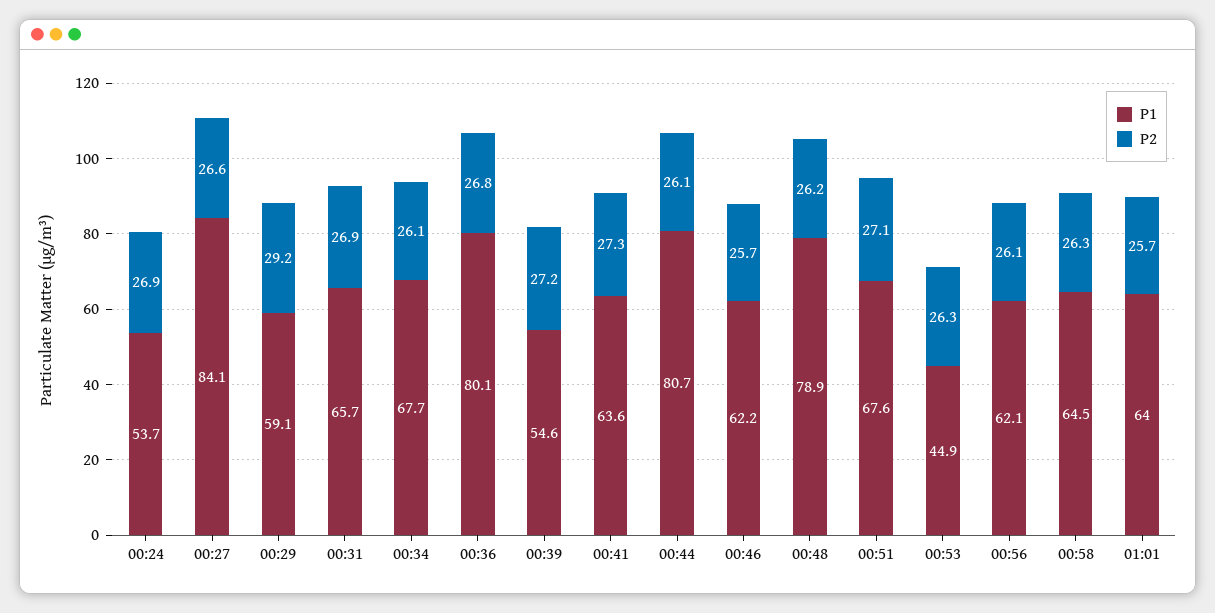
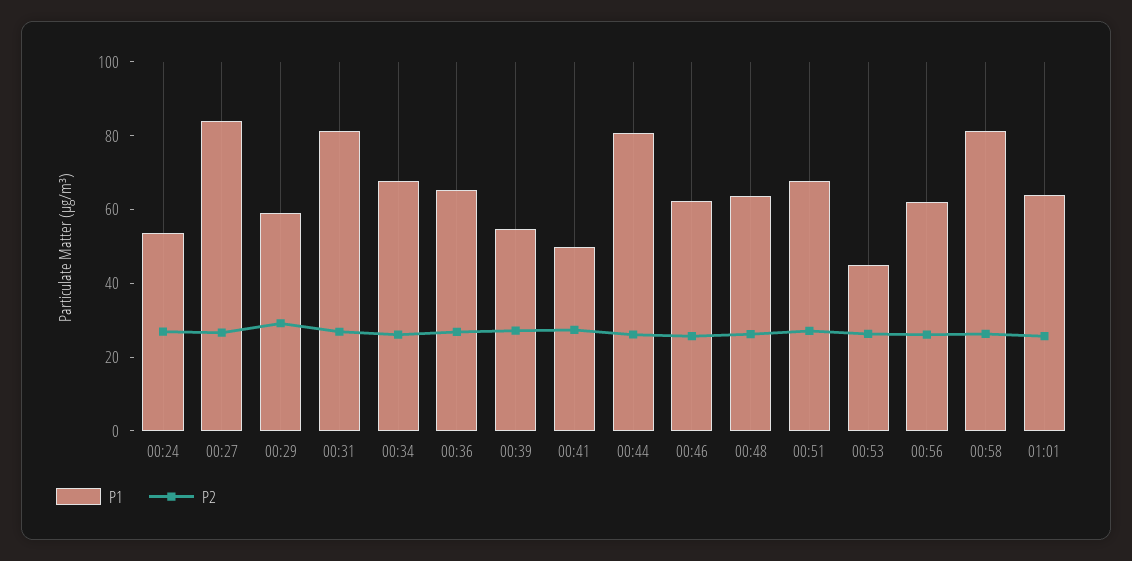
P1, 00:31: 65.7 -> 80
P1, 00:36: 80.1 -> 65
P1, 00:41: 63.6 -> 50
P1, 00:48: 78.9 -> 65
P1, 00:58: 64.5 -> 80

